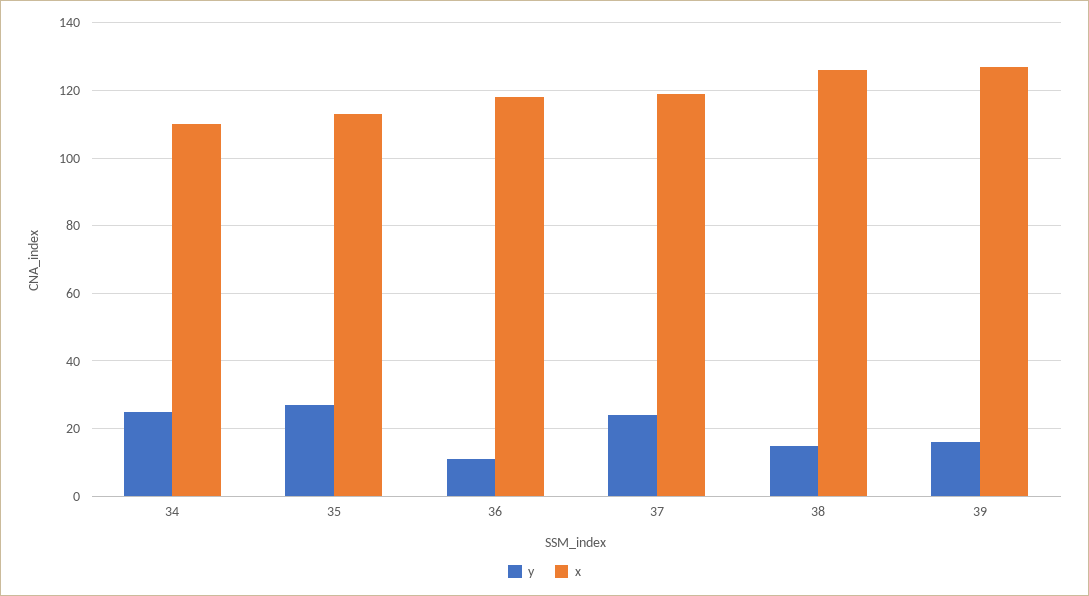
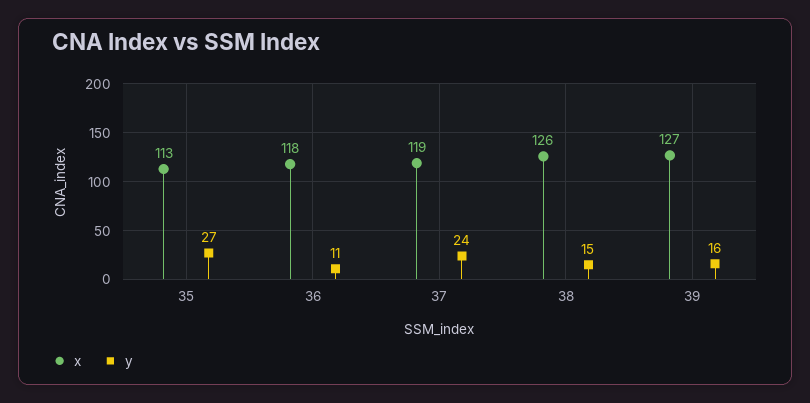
y, 34: 25 -> none
x, 34: 110 -> none

